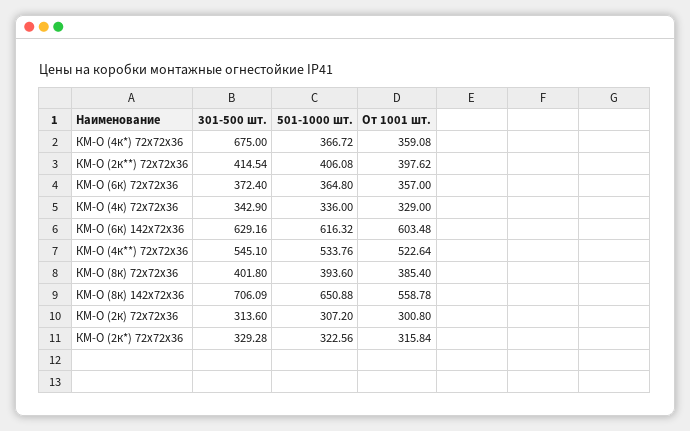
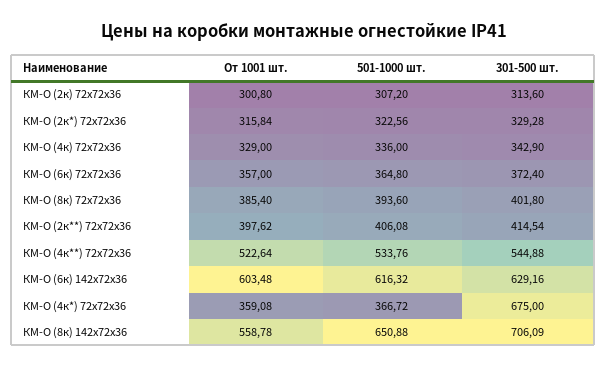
301-500 шт., КМ-О (4к**) 72х72х36: 545.1 -> 544.88

